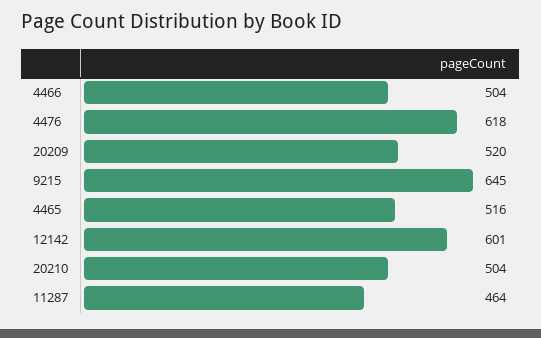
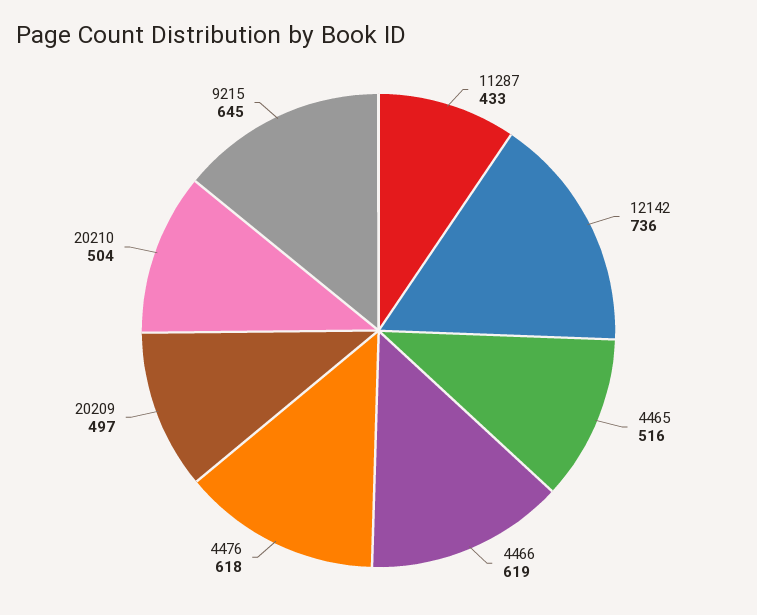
4466: 504 -> 619
20209: 520 -> 497
12142: 601 -> 736
11287: 464 -> 433

